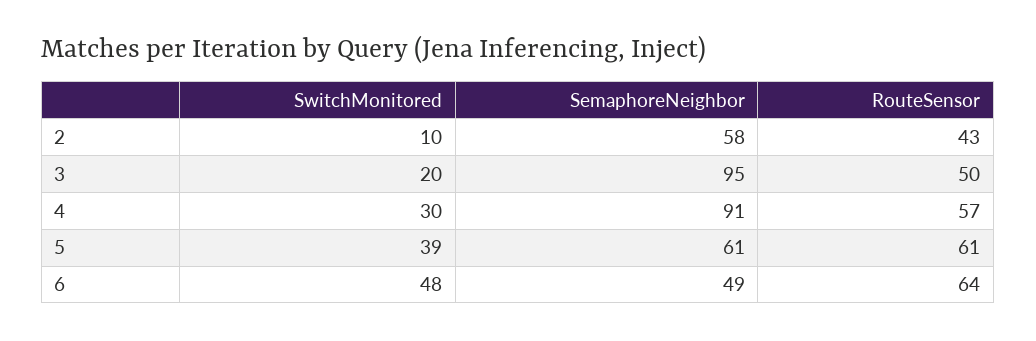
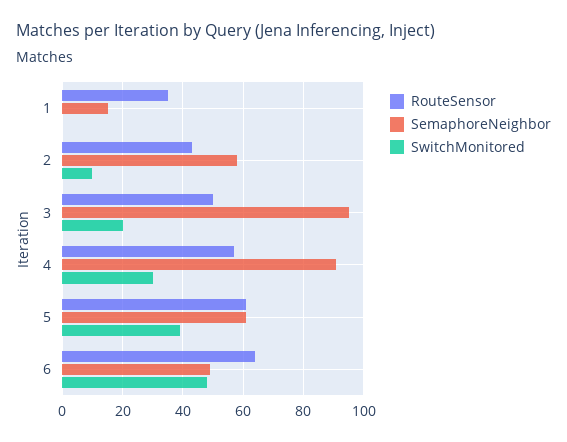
RouteSensor, 1: none -> 35
SemaphoreNeighbor, 1: none -> 15
SwitchMonitored, 1: none -> 0

